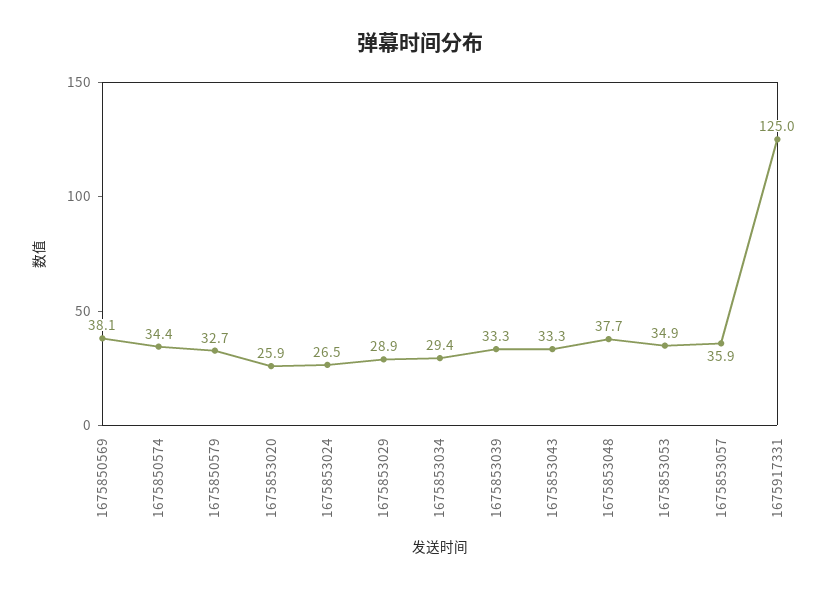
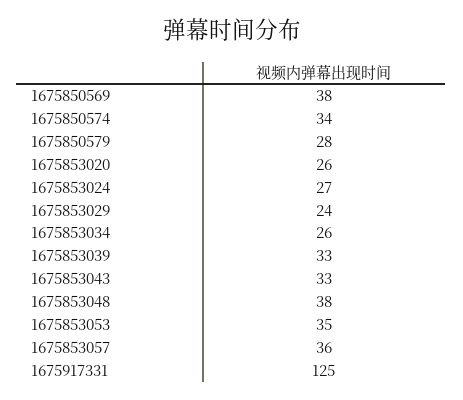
1675850579: 32.7 -> 28
1675853029: 28.9 -> 24
1675853034: 29.4 -> 26

